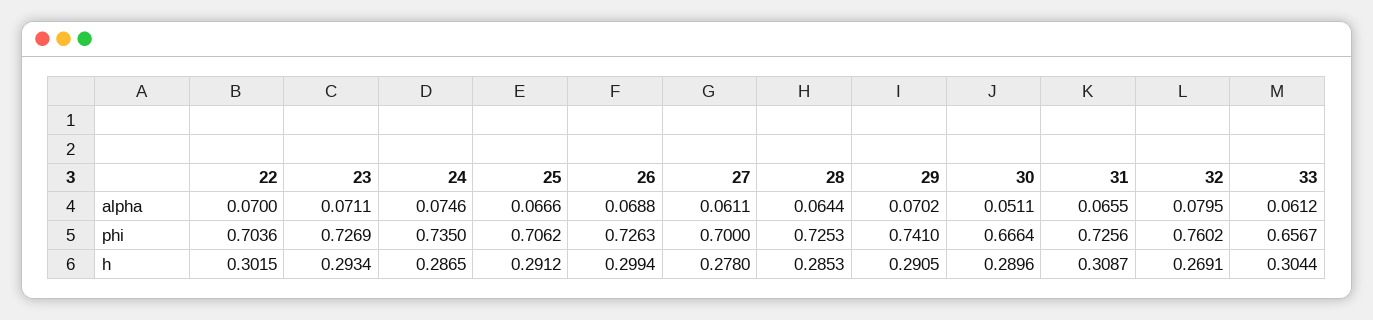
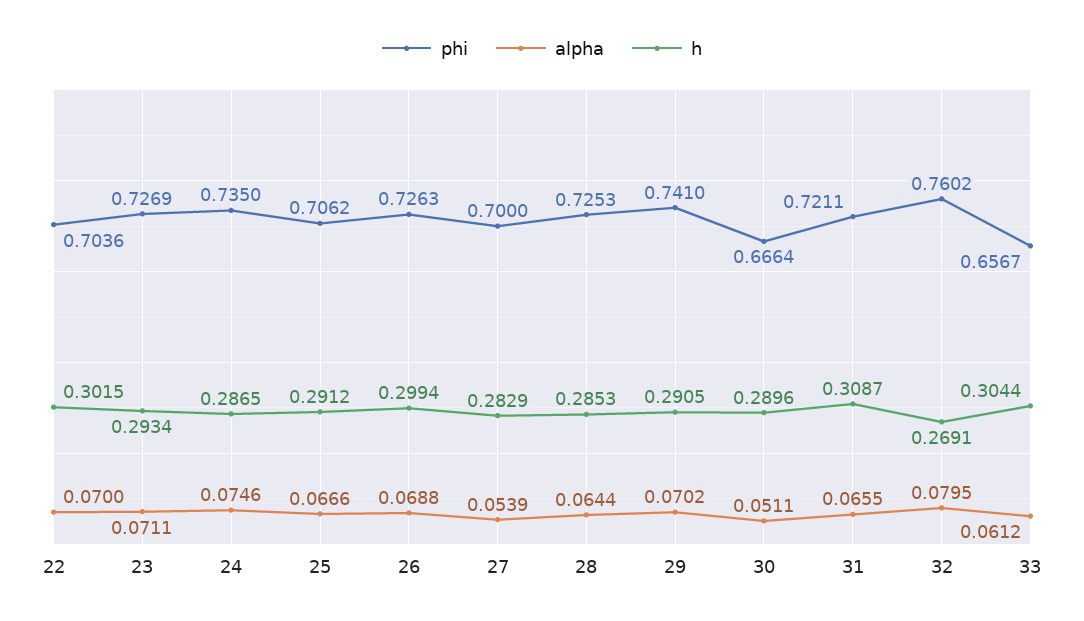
alpha, 27: 0.0611 -> 0.0539
phi, 31: 0.7256 -> 0.7211
h, 27: 0.278 -> 0.2829

